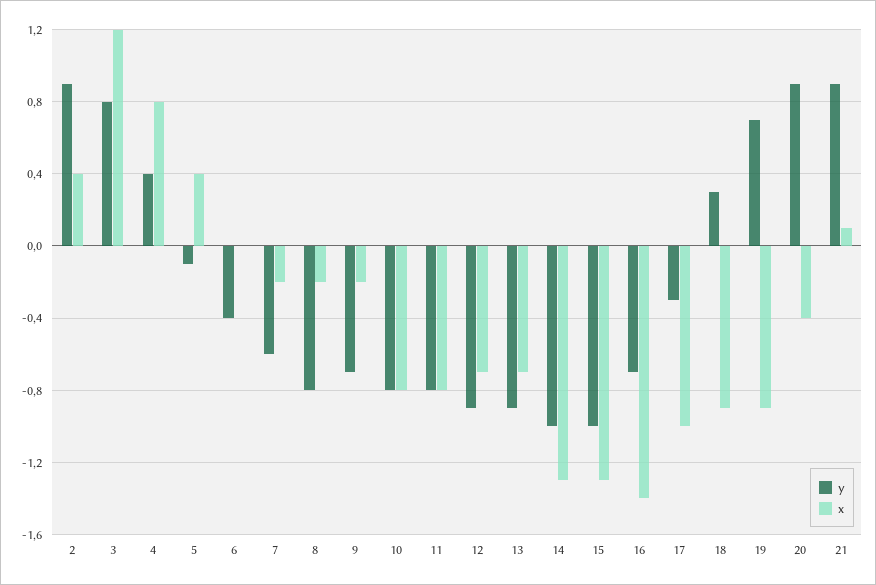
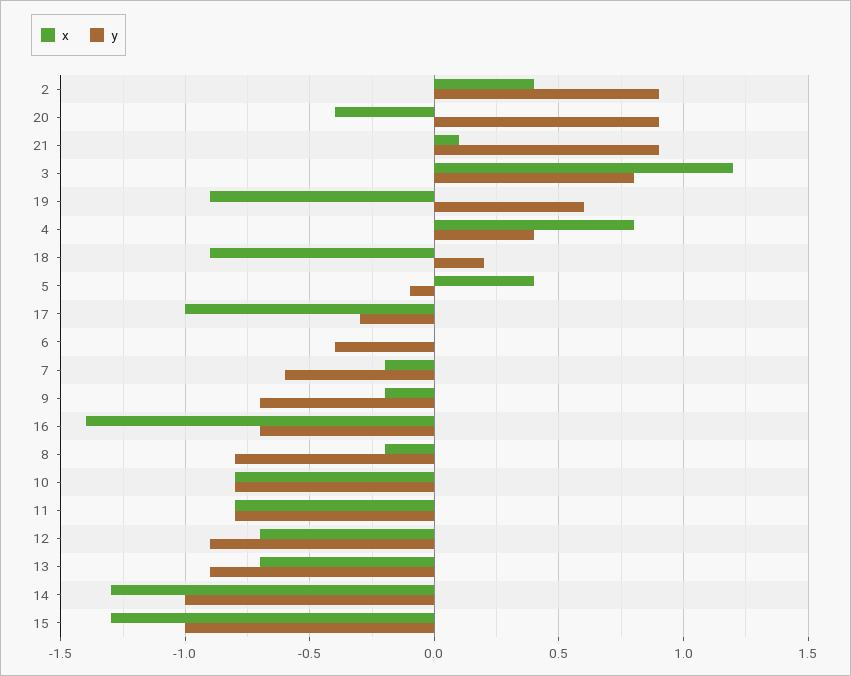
y, 18: 0.3 -> 0.2
y, 19: 0.7 -> 0.6

